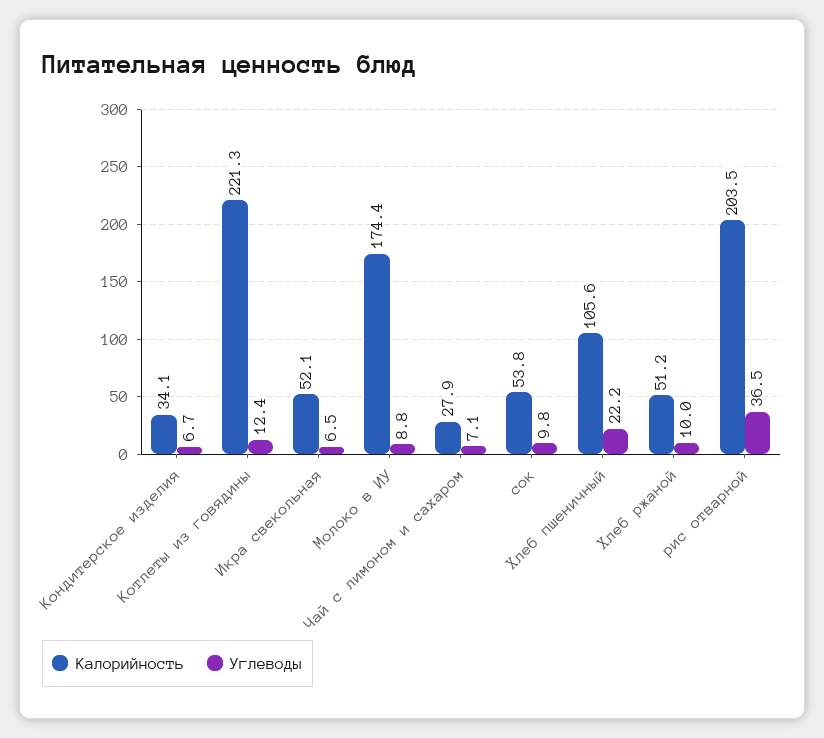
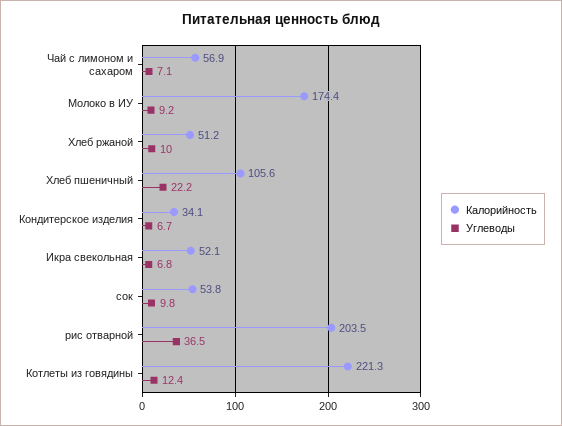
Углеводы, Икра свекольная: 6.5 -> 6.8
Углеводы, Молоко в ИУ: 8.8 -> 9.2
Калорийность, Чай с лимоном и сахаром: 27.9 -> 56.9

